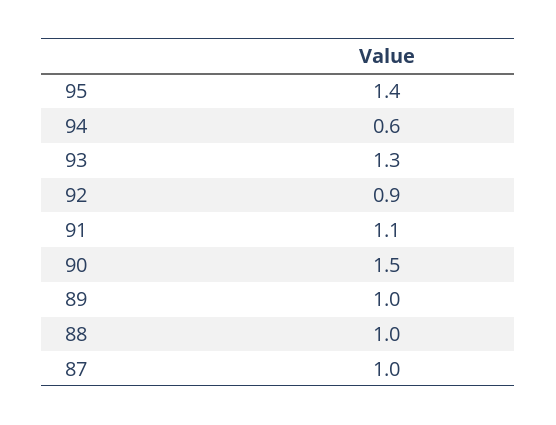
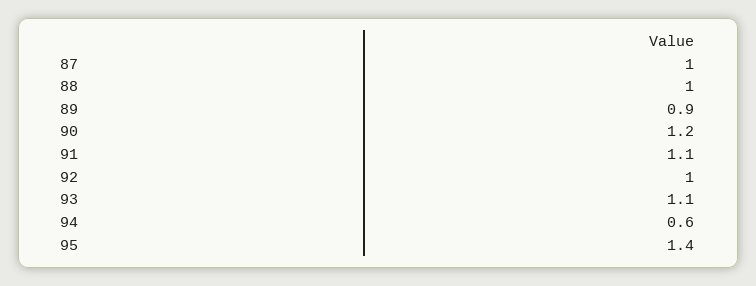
93: 1.3 -> 1.1
92: 0.9 -> 1
90: 1.5 -> 1.2
89: 1 -> 0.9

